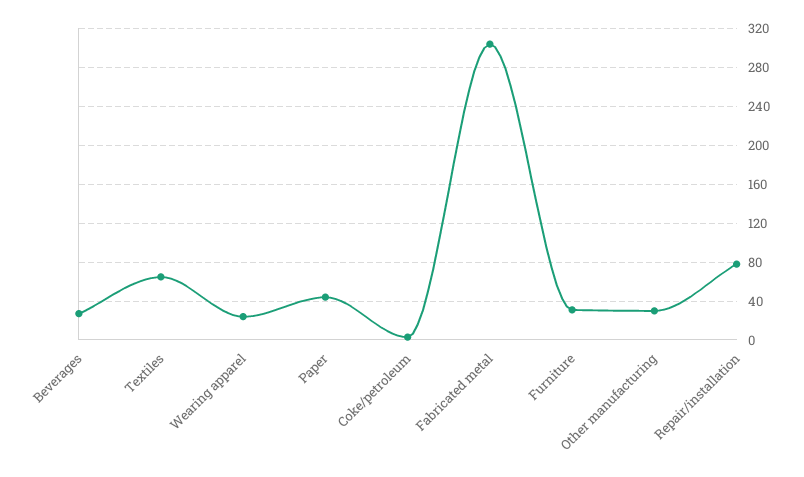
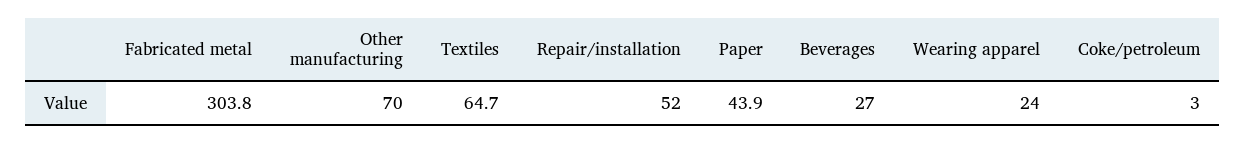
Furniture: 30 -> none
Other manufacturing: 30 -> 70
Repair/installation: 80 -> 52

